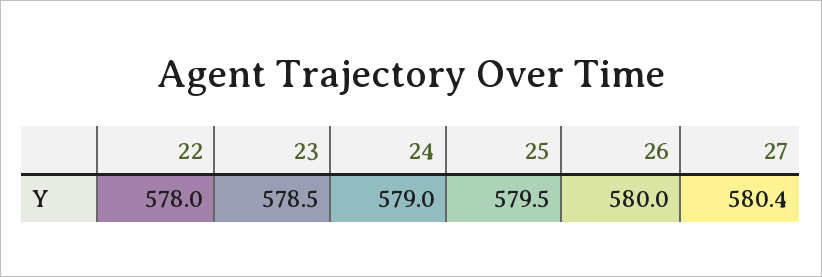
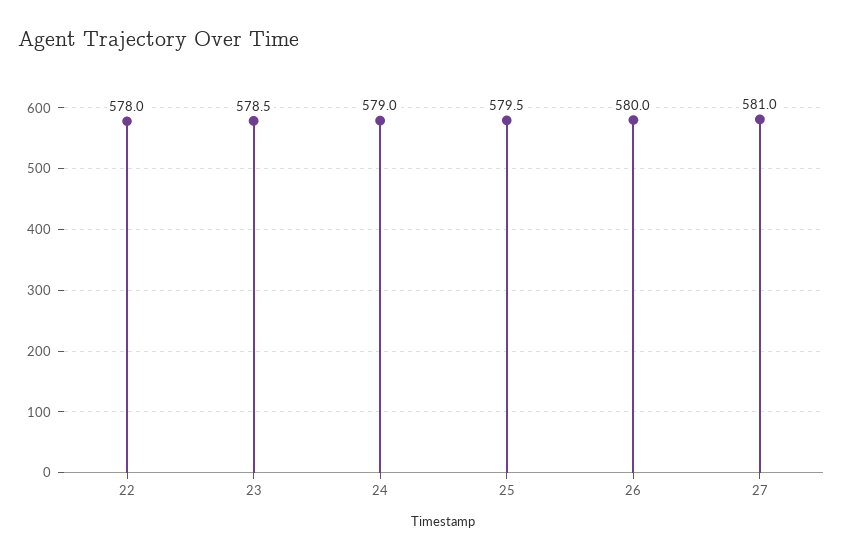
27: 580.4 -> 581

